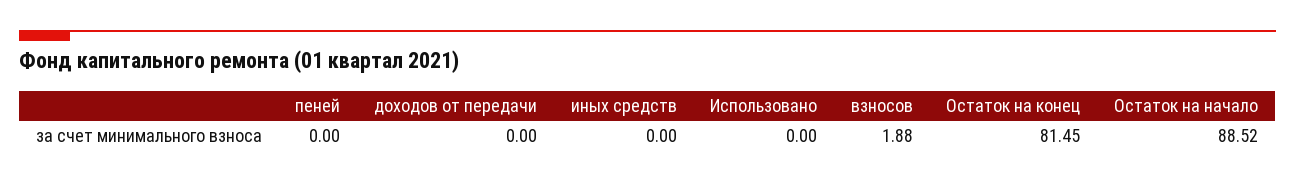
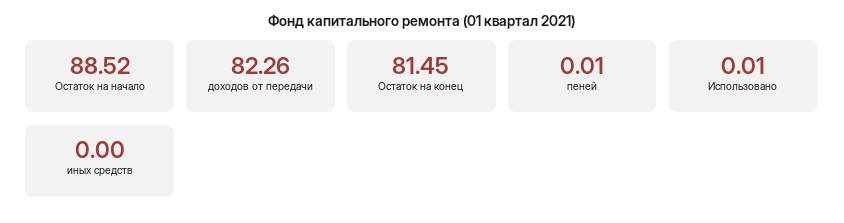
пеней: 0 -> 0.01
доходов от передачи: 0 -> 82.26
Использовано: 0 -> 0.01
взносов: 1.88 -> none

